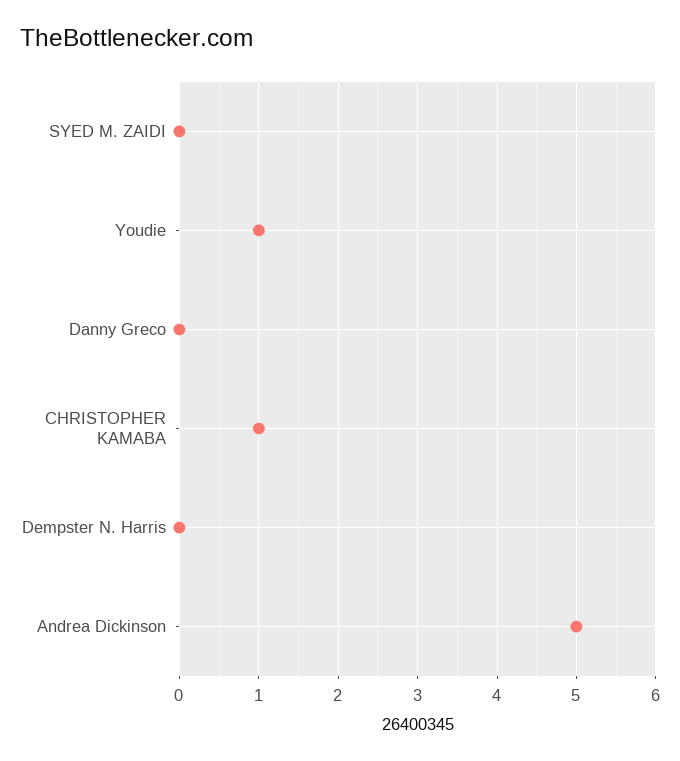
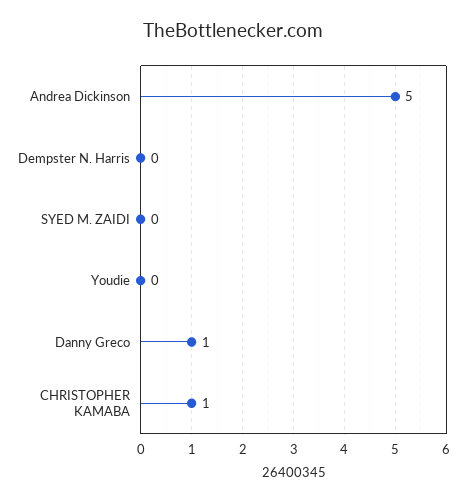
Youdie: 1 -> 0
Danny Greco: 0 -> 1

